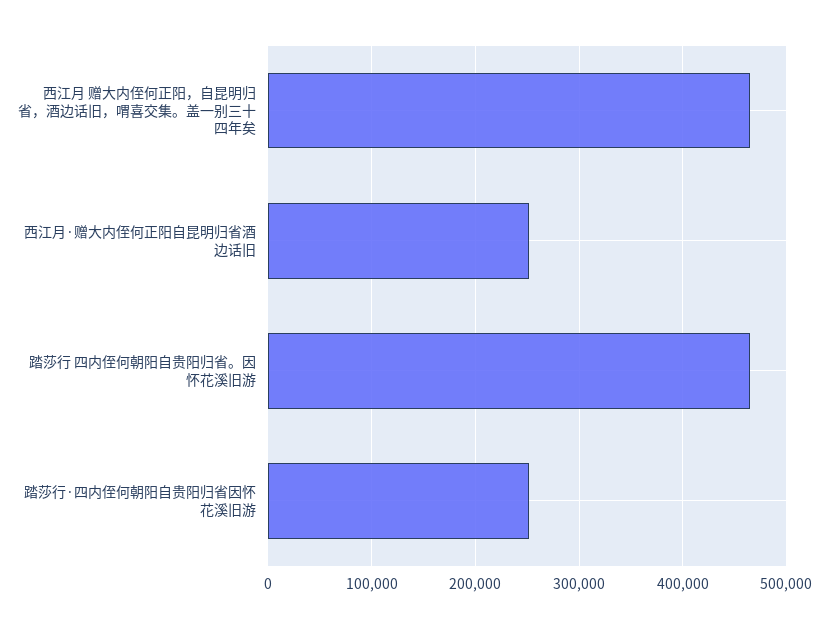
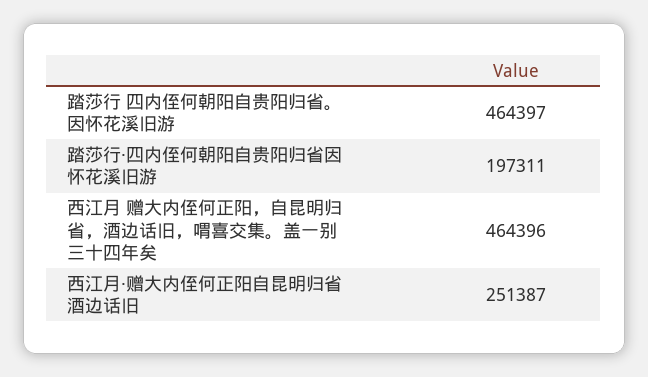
踏莎行·四内侄何朝阳自贵阳归省因怀花溪旧游: 250000 -> 197311

